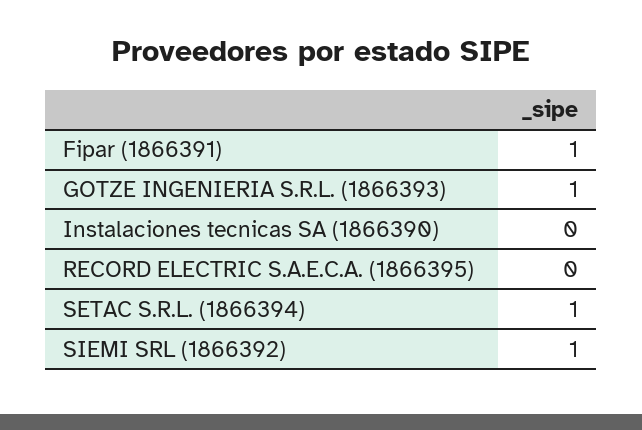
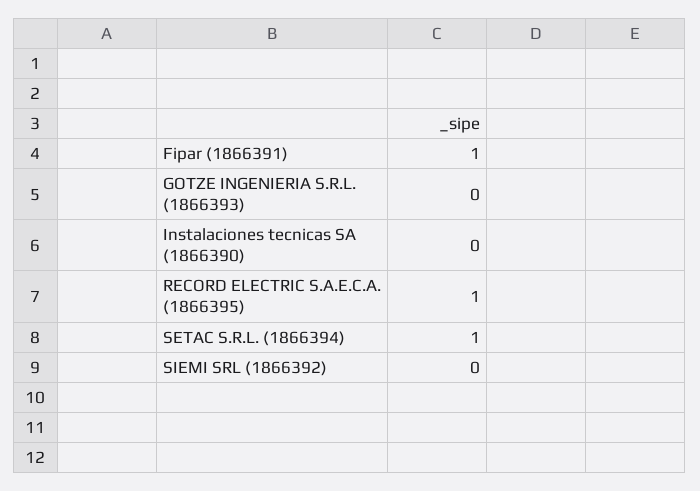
GOTZE INGENIERIA S.R.L. (1866393): 1 -> 0
RECORD ELECTRIC S.A.E.C.A. (1866395): 0 -> 1
SIEMI SRL (1866392): 1 -> 0

